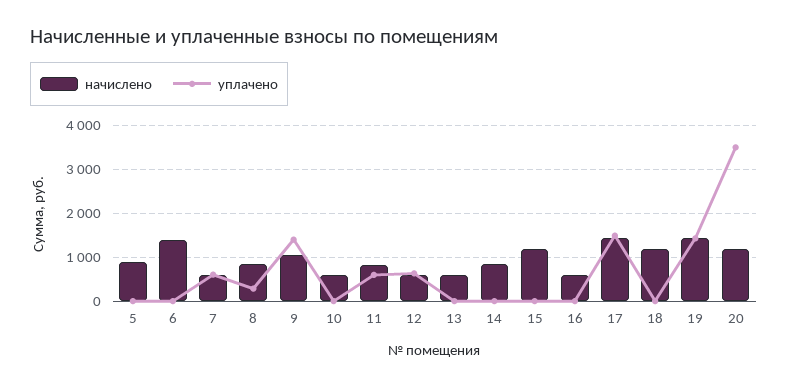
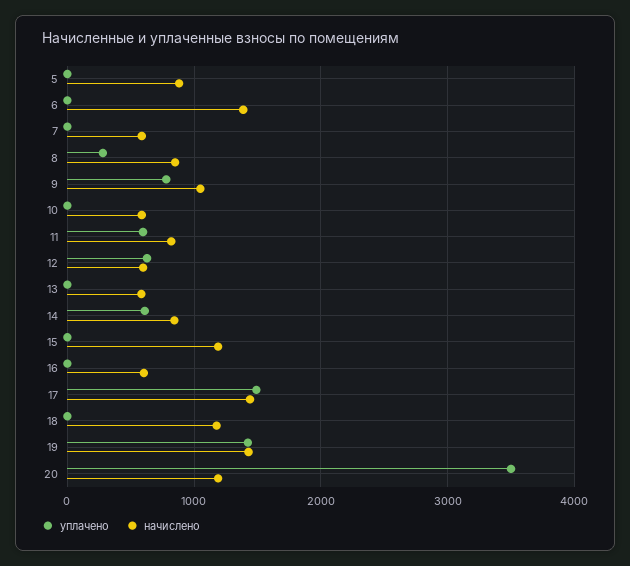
уплачено, 7: 600 -> 0
уплачено, 9: 1400 -> 800
уплачено, 14: 0 -> 600

